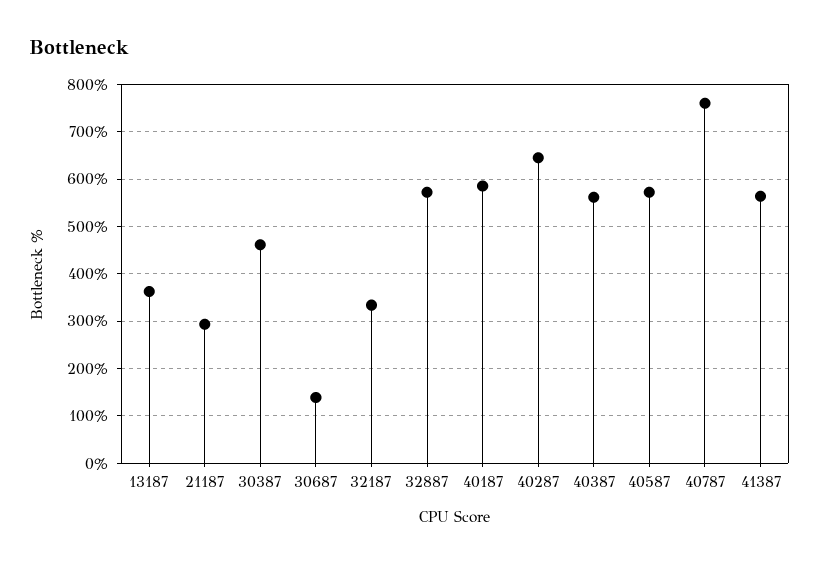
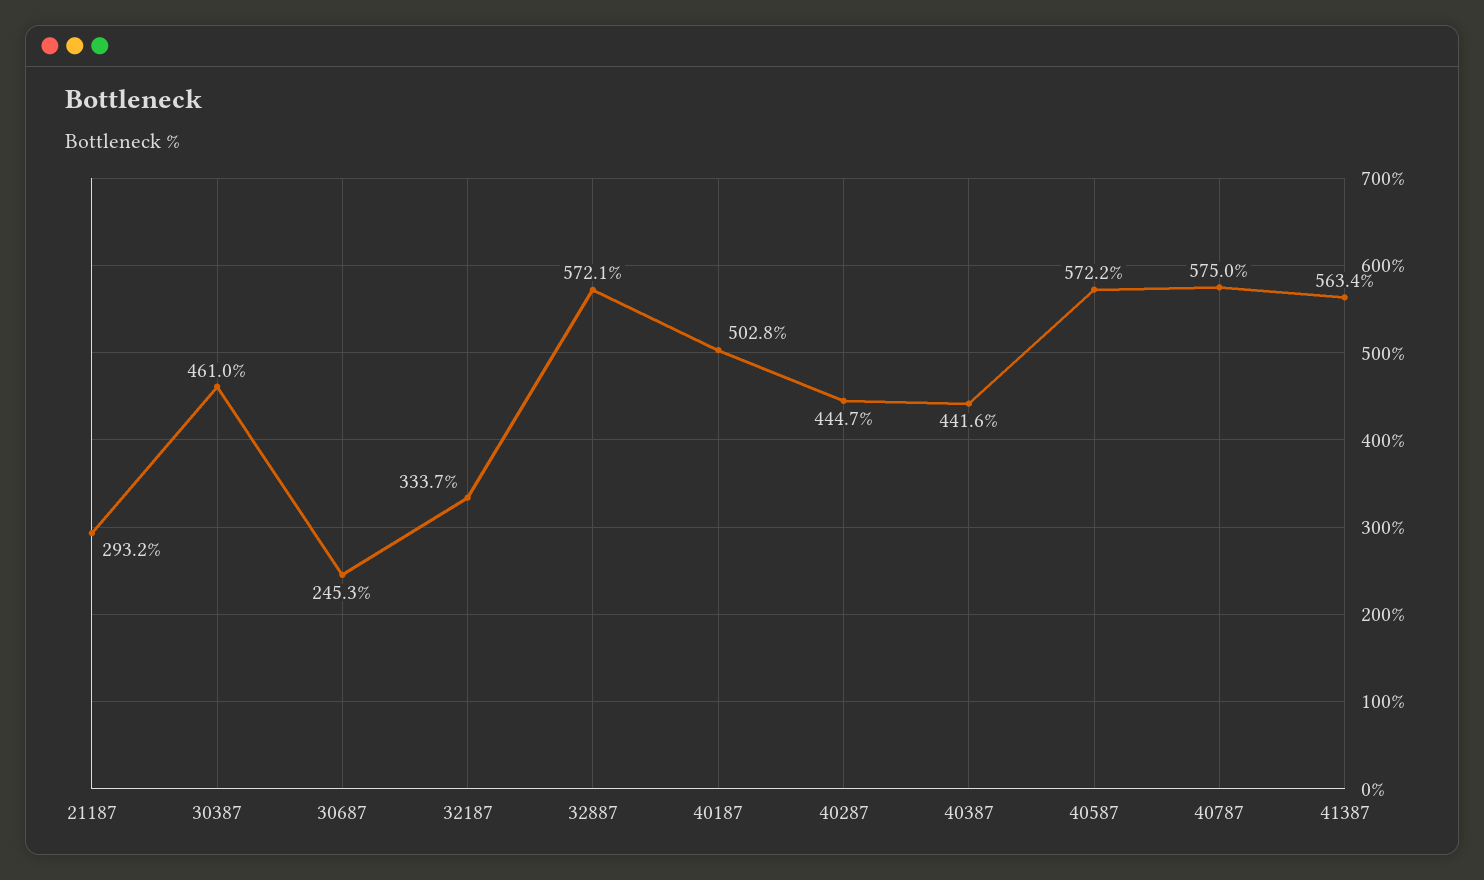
13187: 360 -> none
30687: 140 -> 245.3
40187: 580 -> 502.8
40287: 640 -> 444.7
40387: 560 -> 441.6
40787: 760 -> 575

